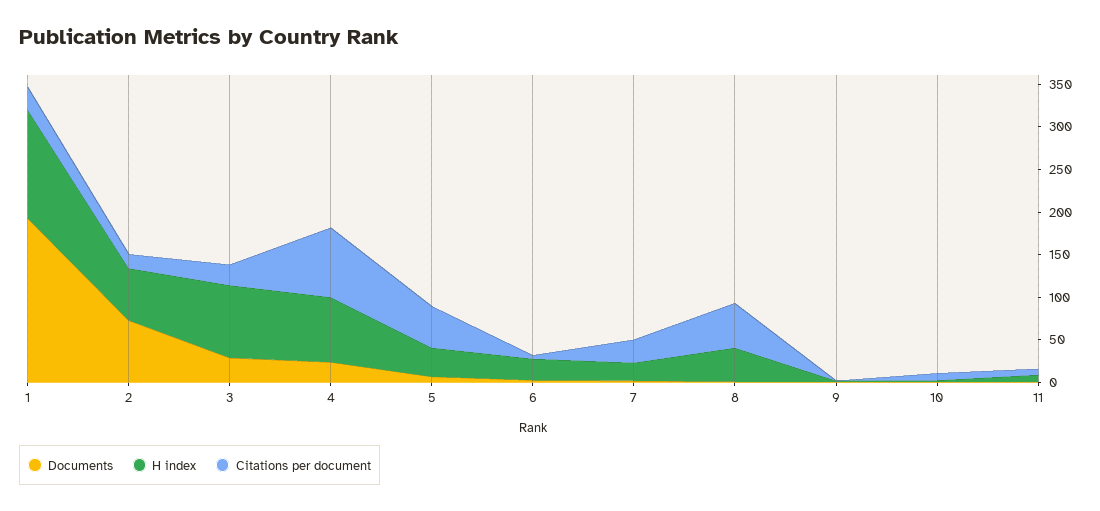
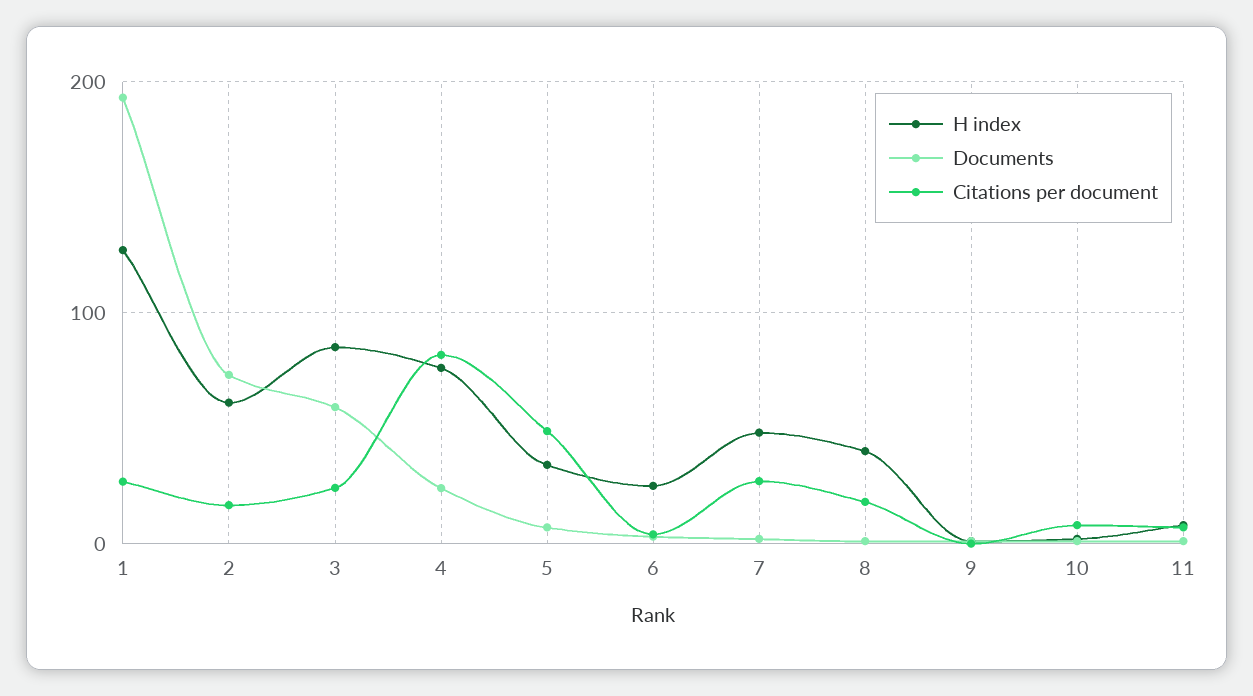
Documents, 3: 30 -> 60
H index, 7: 20 -> 50
Citations per document, 8: 50 -> 20

